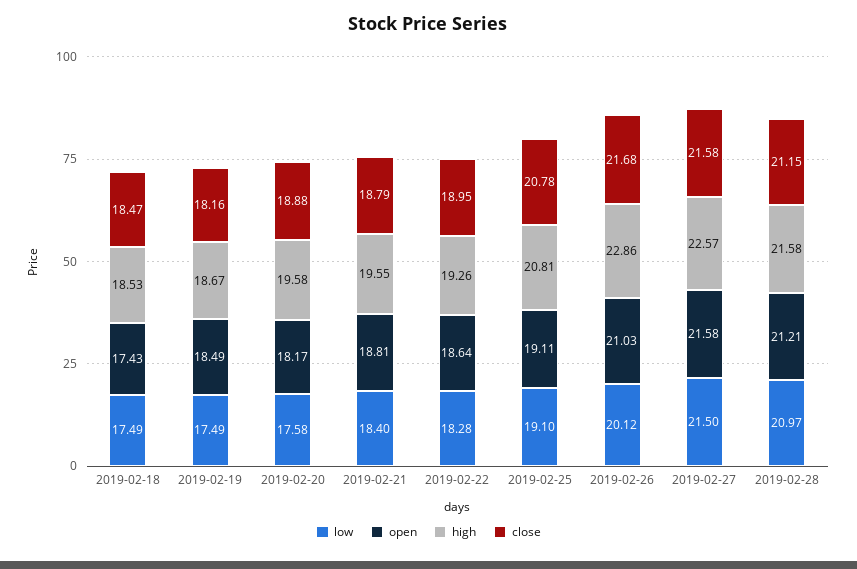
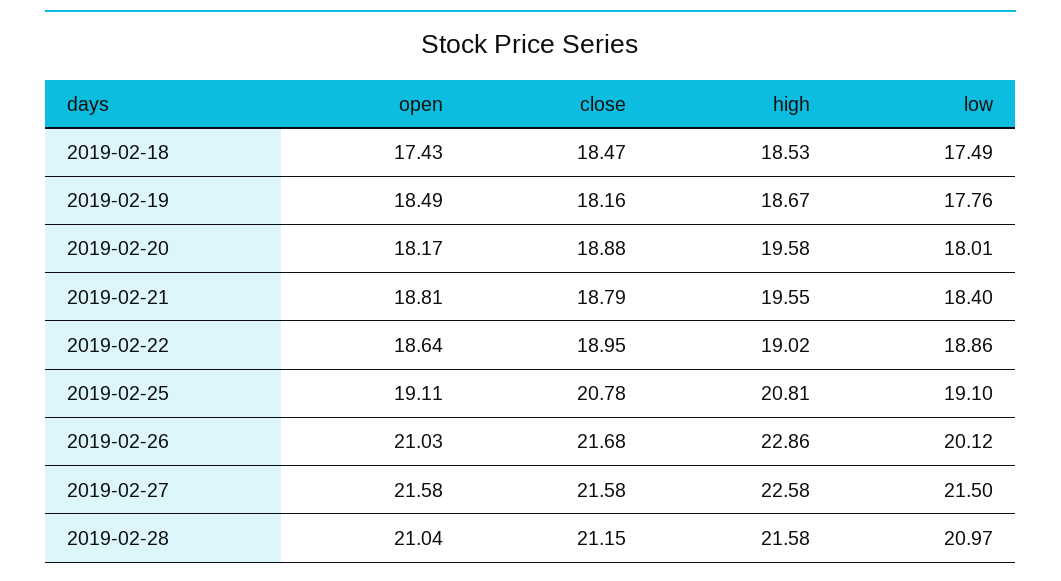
low, 2019-02-19: 17.49 -> 17.76
low, 2019-02-20: 17.58 -> 18.01
low, 2019-02-22: 18.28 -> 18.86
high, 2019-02-22: 19.26 -> 19.02
high, 2019-02-27: 22.57 -> 22.58
open, 2019-02-28: 21.21 -> 21.04

